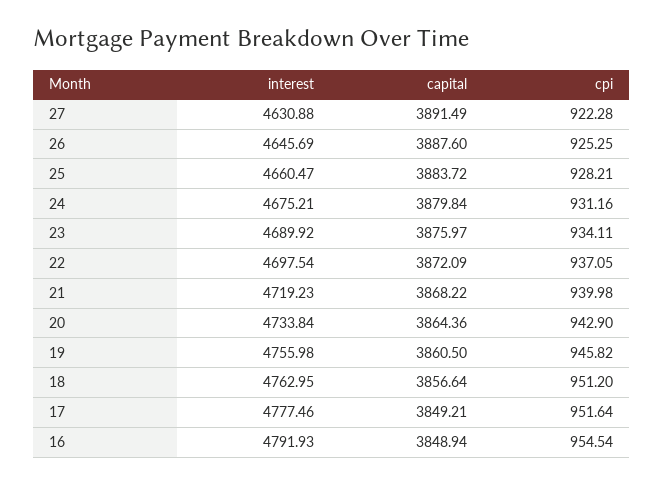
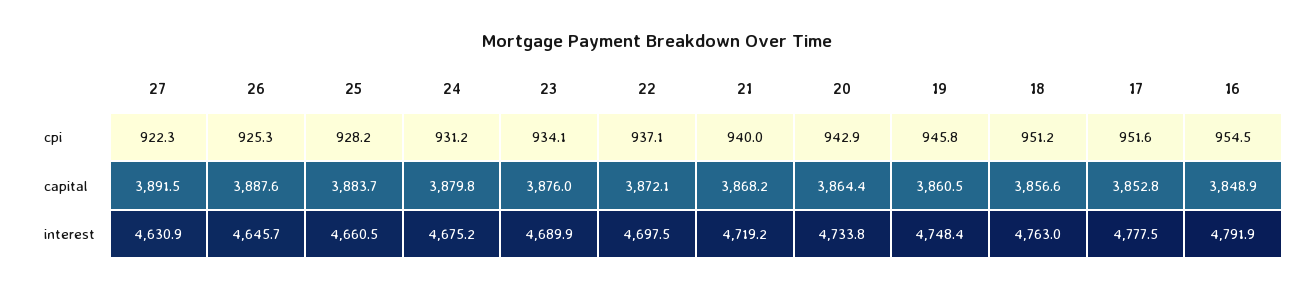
interest, 19: 4755.98 -> 4748.4
capital, 17: 3849.21 -> 3852.8

